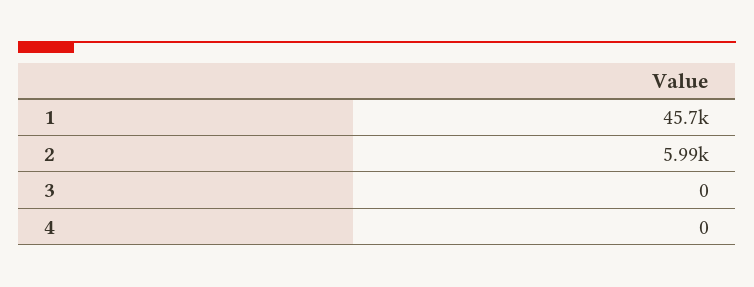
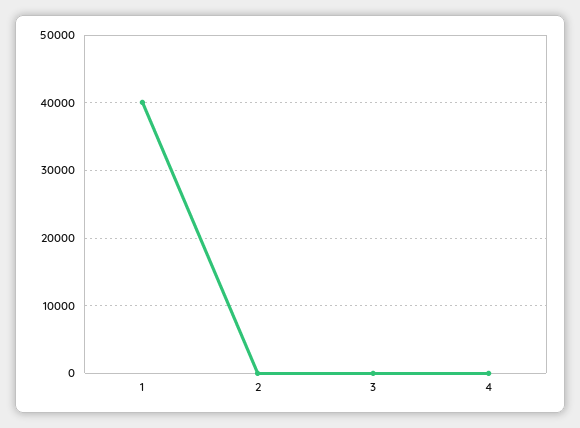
1: 45700 -> 40000
2: 5990 -> 0

